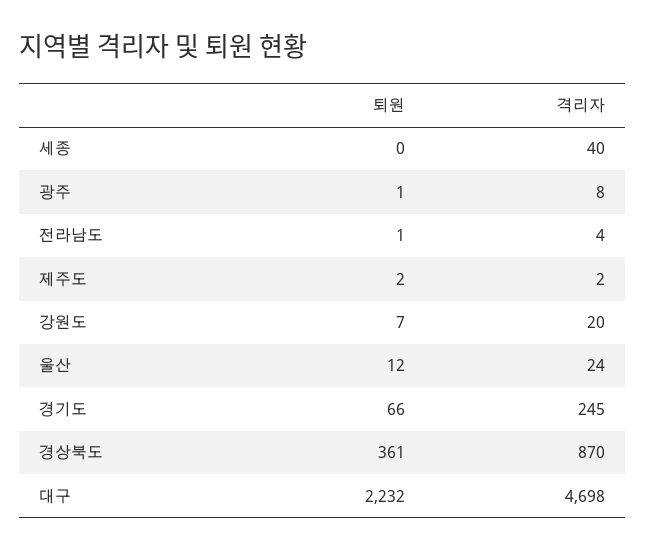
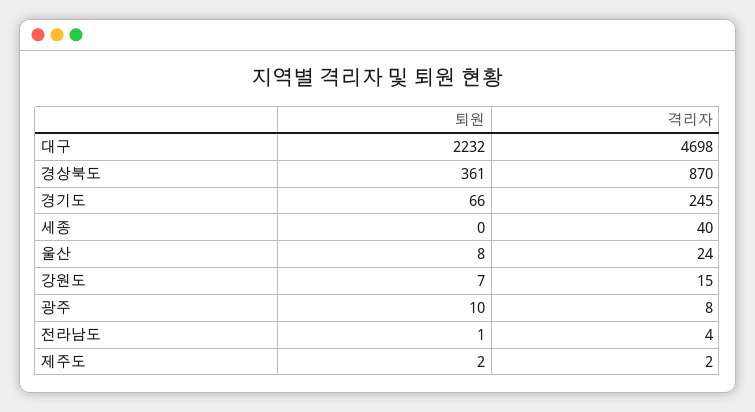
퇴원, 광주: 1 -> 10
격리자, 강원도: 20 -> 15
퇴원, 울산: 12 -> 8

